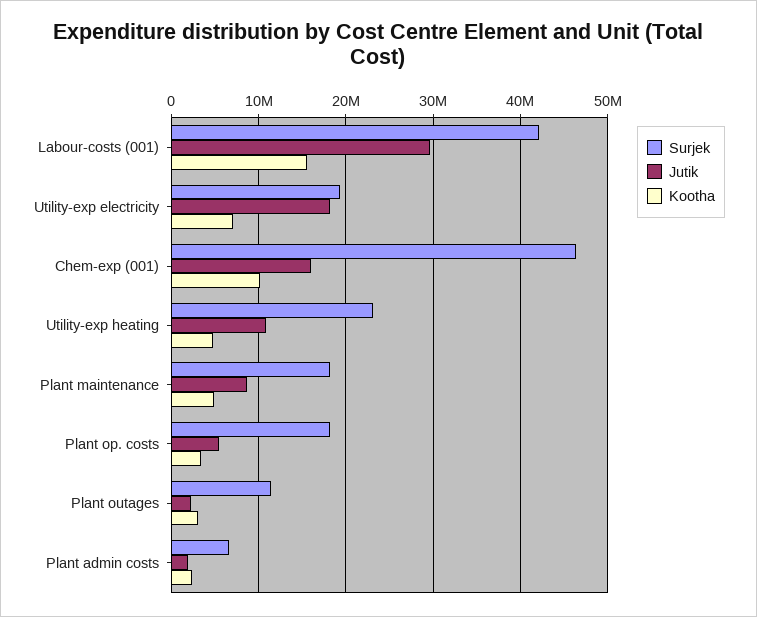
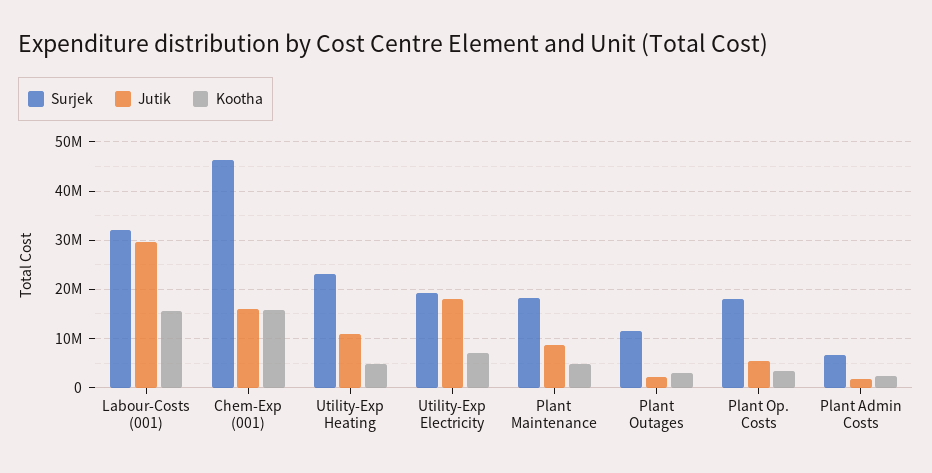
Surjek, Labour-costs (001): 42000000 -> 32000000
Kootha, Chem-exp (001): 10000000 -> 16000000

